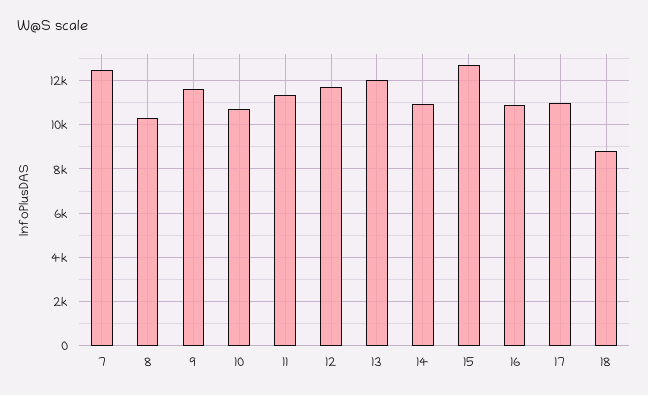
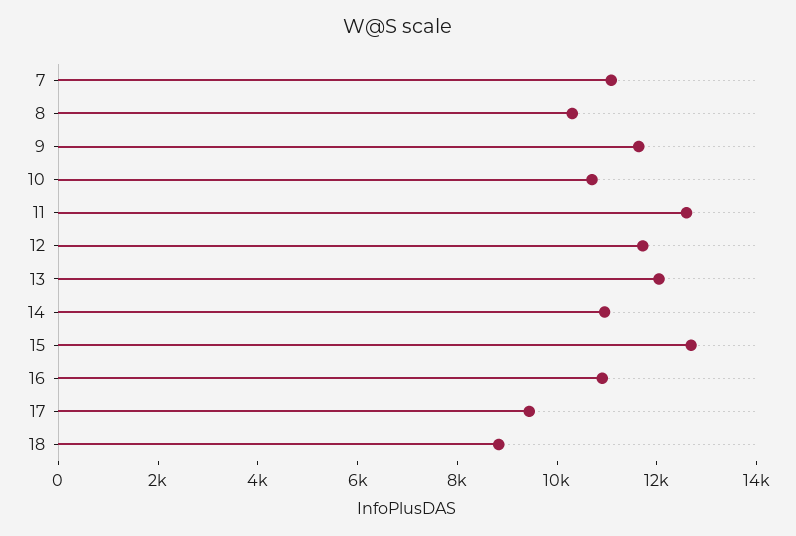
7: 12500 -> 11000
11: 11500 -> 12500
17: 11000 -> 9500

